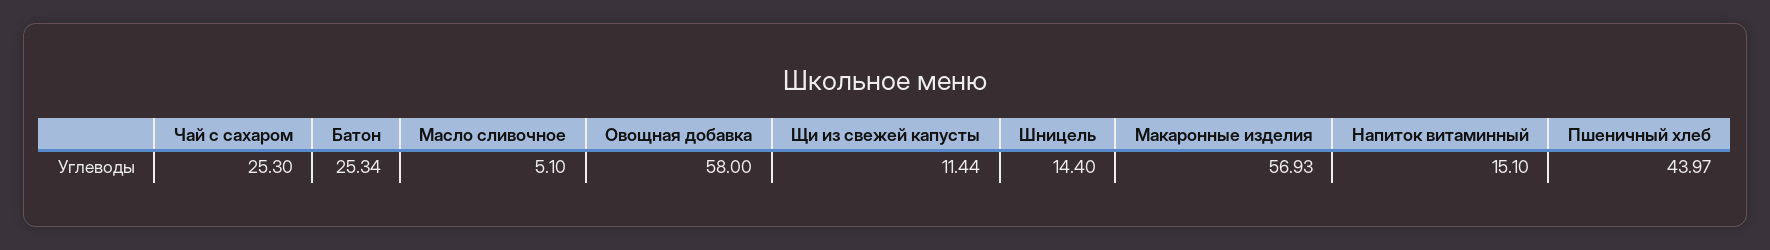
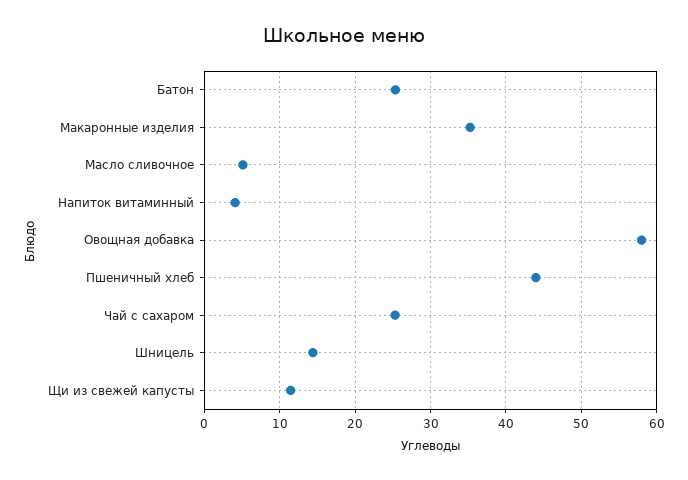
Макаронные изделия: 56.93 -> 35
Напиток витаминный: 15.1 -> 4

